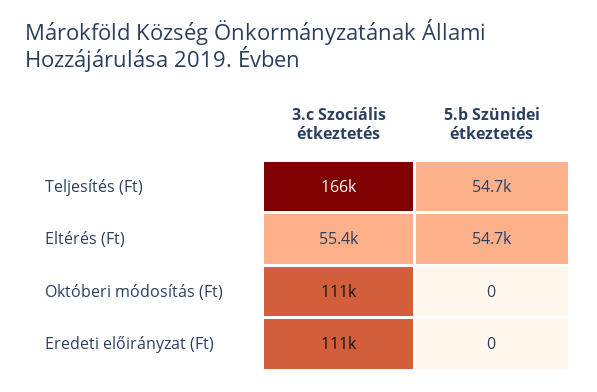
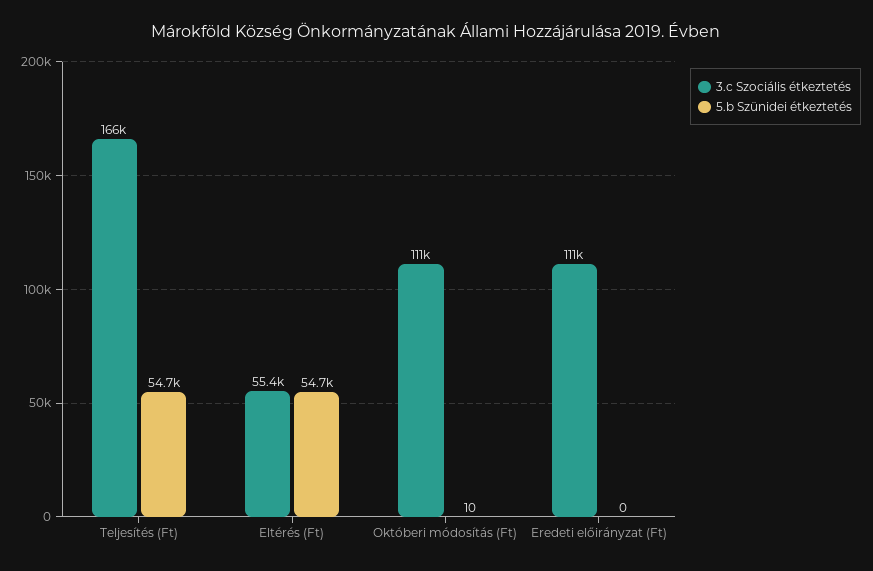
5.b Szünidei étkeztetés, Októberi módosítás (Ft): 0 -> 10

